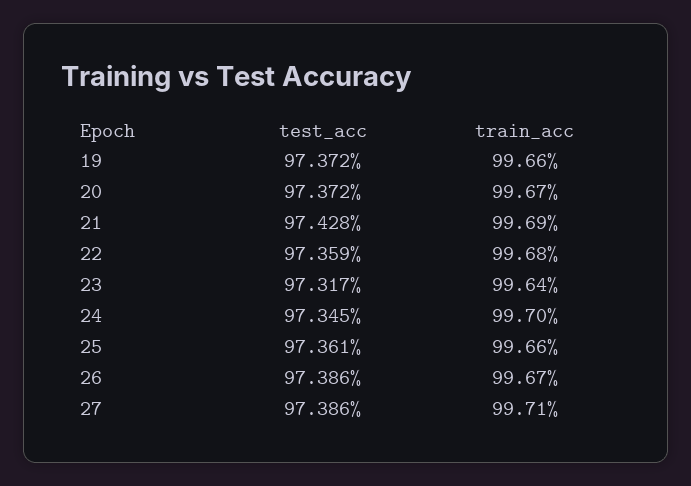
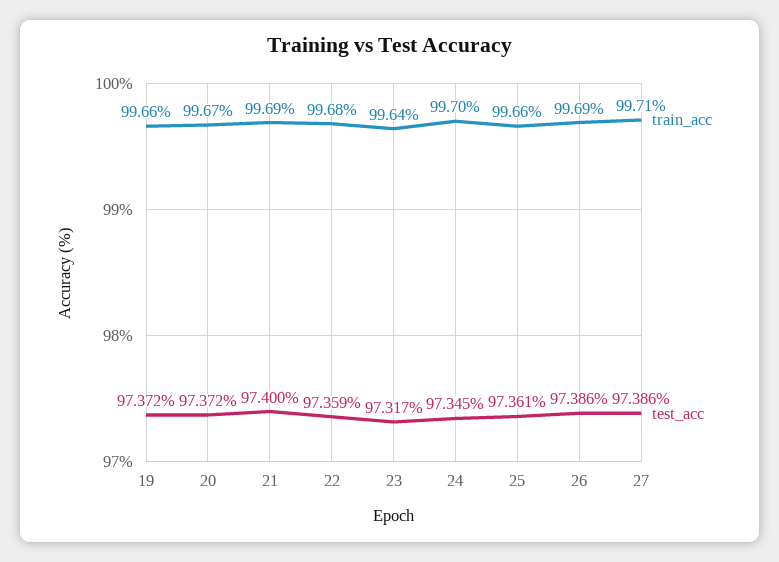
test_acc, 21: 97.428 -> 97.4
train_acc, 26: 99.67 -> 99.69

